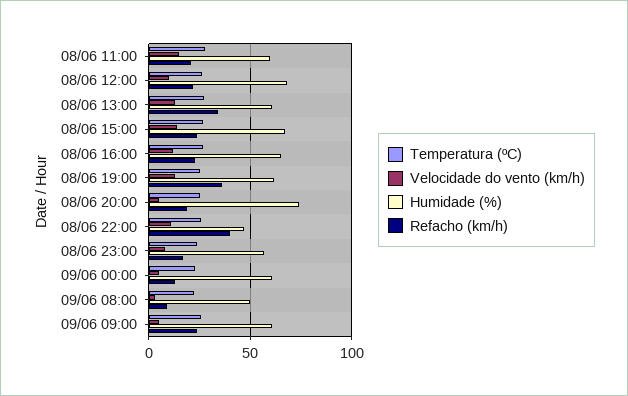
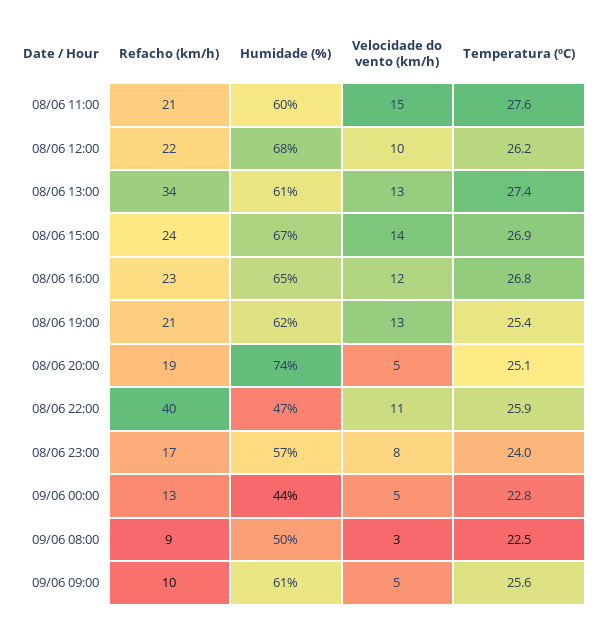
Refacho (km/h), 08/06 19:00: 35 -> 21
Humidade (%), 09/06 00:00: 60 -> 44
Refacho (km/h), 09/06 09:00: 25 -> 10

